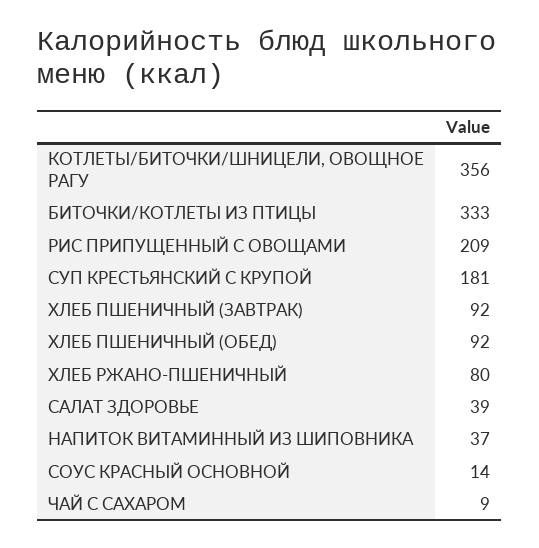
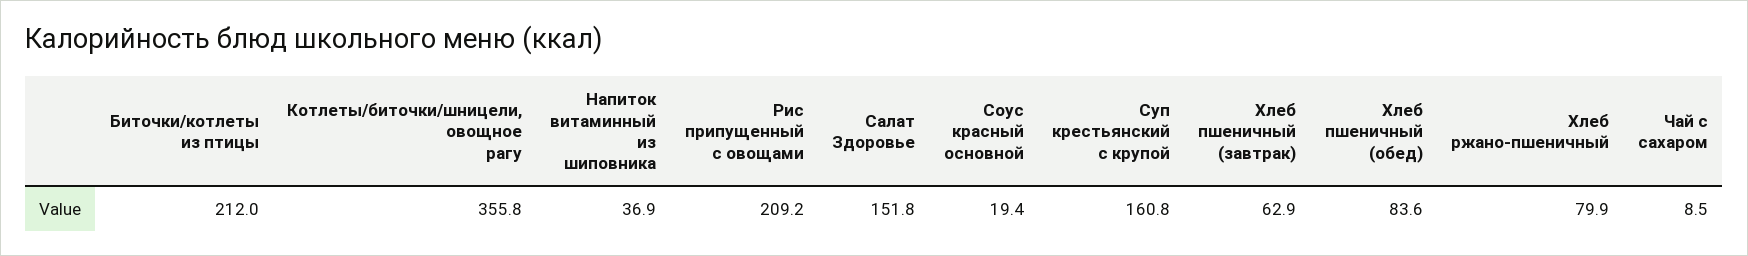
БИТОЧКИ/КОТЛЕТЫ ИЗ ПТИЦЫ: 333 -> 212
СУП КРЕСТЬЯНСКИЙ С КРУПОЙ: 181 -> 160.8
ХЛЕБ ПШЕНИЧНЫЙ (ЗАВТРАК): 92 -> 62.9
ХЛЕБ ПШЕНИЧНЫЙ (ОБЕД): 92 -> 83.6
САЛАТ ЗДОРОВЬЕ: 39 -> 151.8
СОУС КРАСНЫЙ ОСНОВНОЙ: 14 -> 19.4

